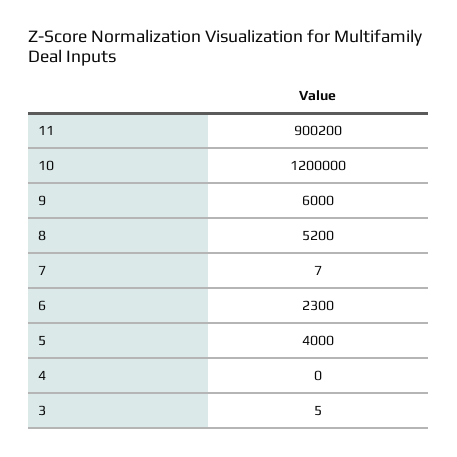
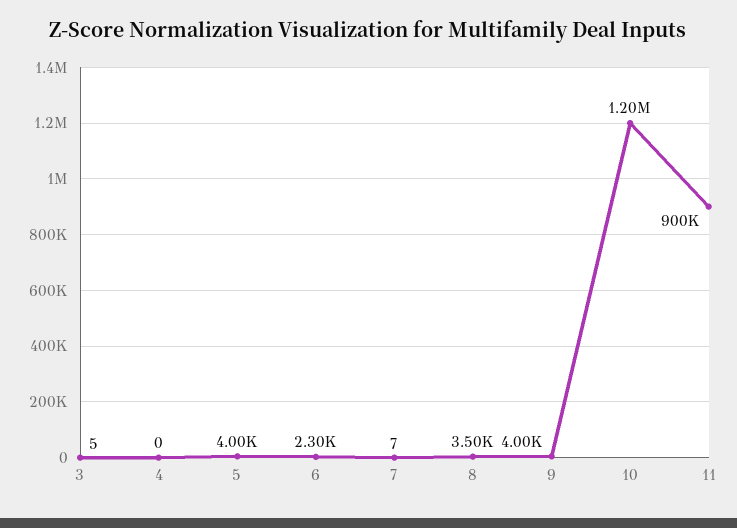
9: 6000 -> 4000
8: 5200 -> 3500

